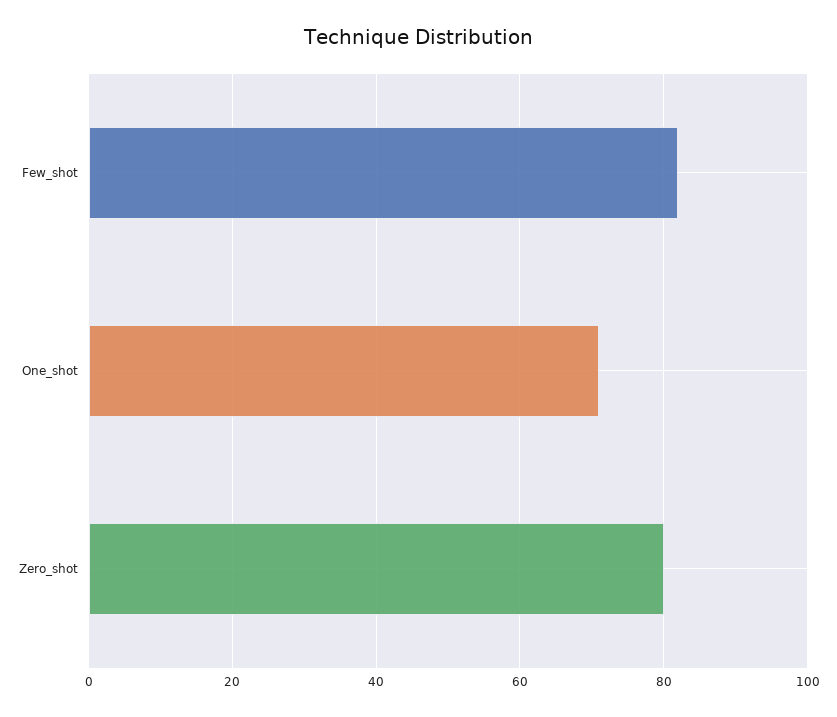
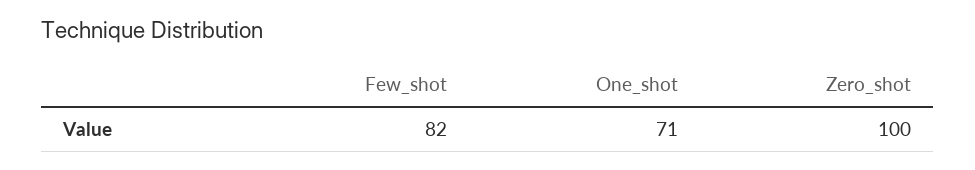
Zero_shot: 80 -> 100

